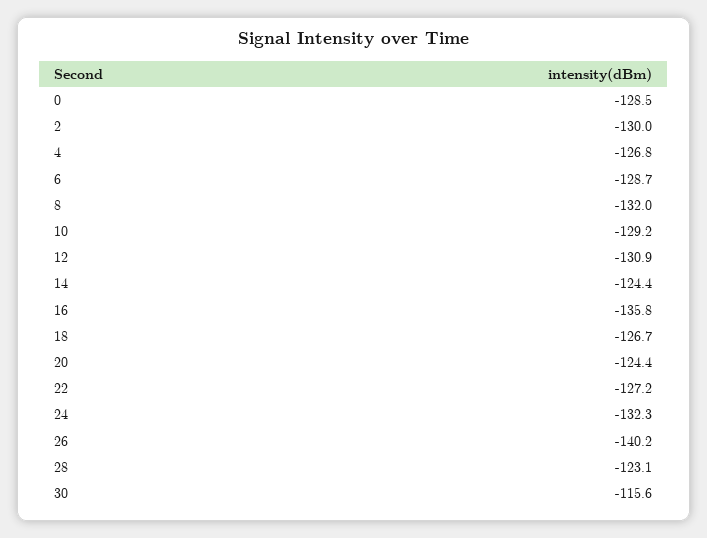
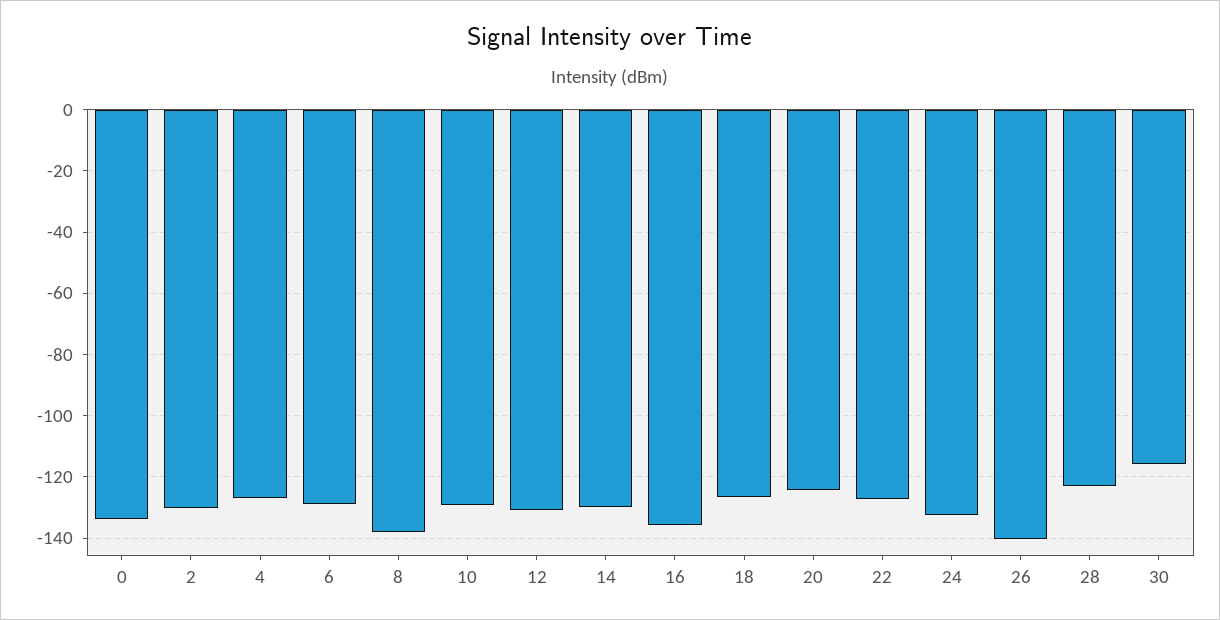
0: -128.5 -> -134
8: -132 -> -138
14: -124.4 -> -130

